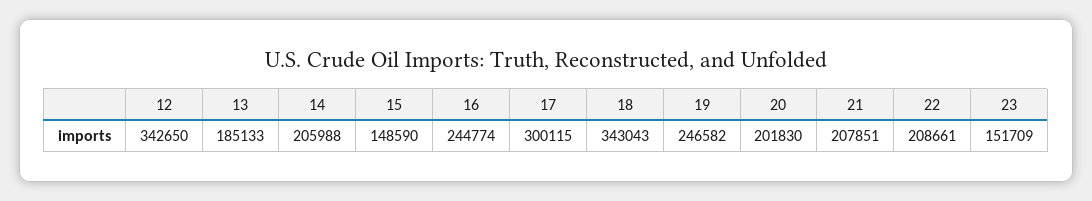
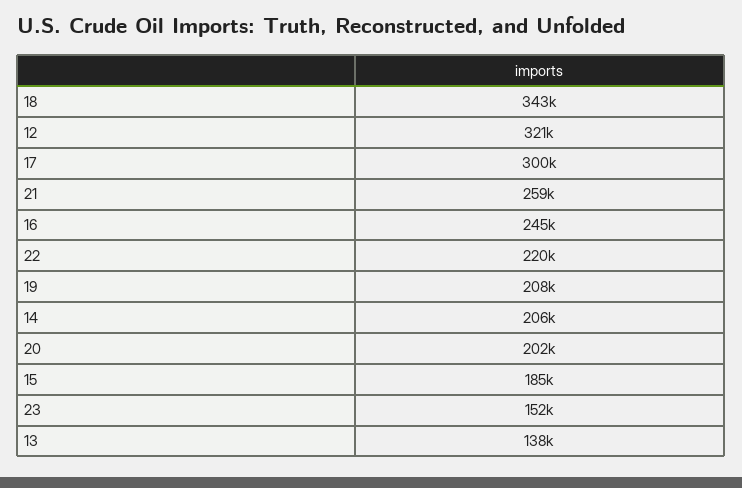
12: 342650 -> 321000
13: 185133 -> 138000
15: 148590 -> 185000
19: 246582 -> 208000
21: 207851 -> 259000
22: 208661 -> 220000

